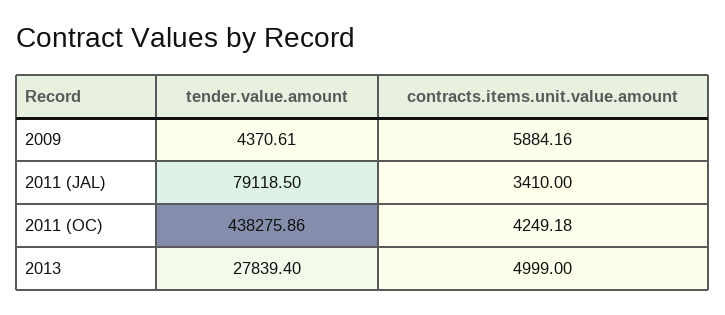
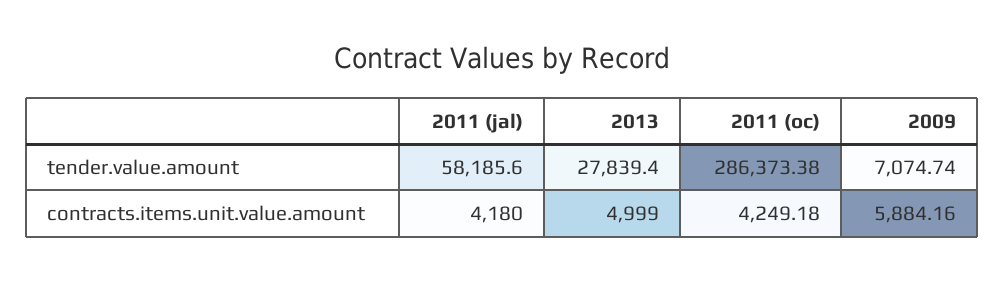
tender.value.amount, 2009: 4370.61 -> 7074.74
tender.value.amount, 2011 (JAL): 79118.5 -> 58185.6
contracts.items.unit.value.amount, 2011 (JAL): 3410 -> 4180
tender.value.amount, 2011 (OC): 438275.86 -> 286373.38

